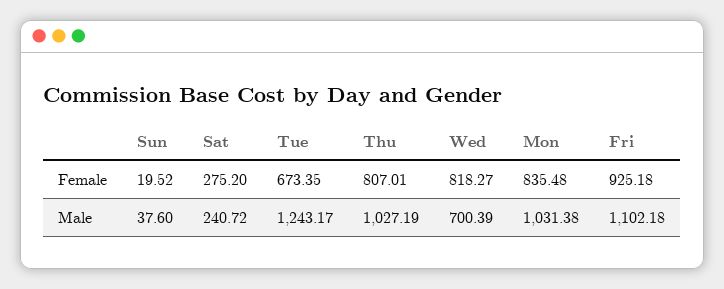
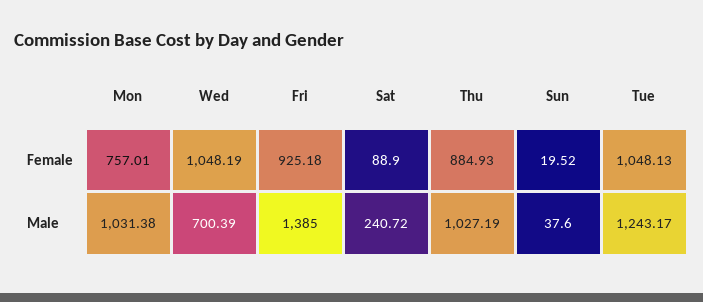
Sat, Female: 275.2 -> 88.9
Tue, Female: 673.35 -> 1048.13
Thu, Female: 807.01 -> 884.93
Wed, Female: 818.27 -> 1048.19
Mon, Female: 835.48 -> 757.01
Fri, Male: 1102.18 -> 1385

